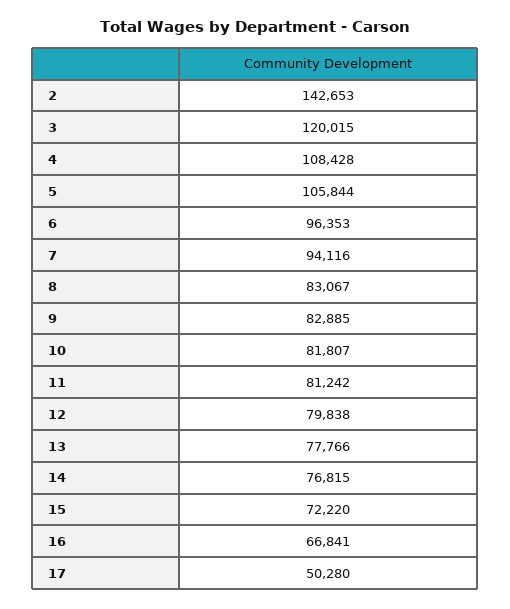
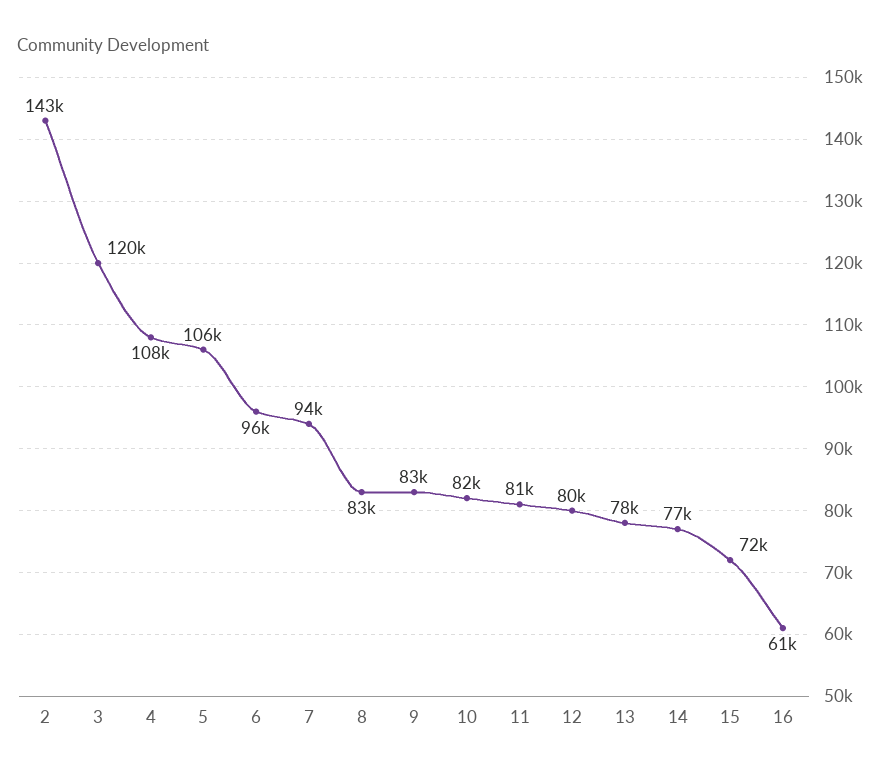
16: 66841 -> 61000
17: 50280 -> none

